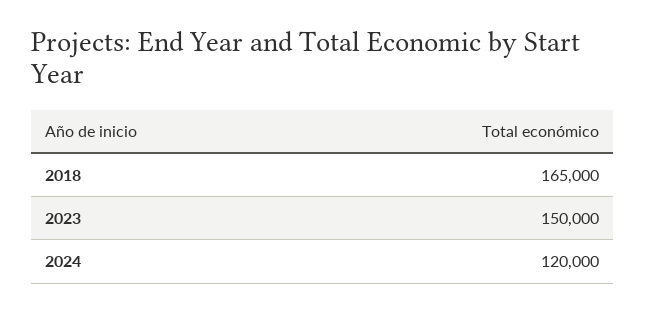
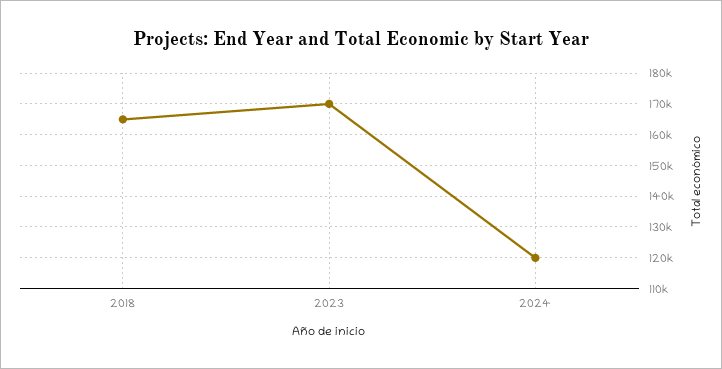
2023: 150000 -> 170000

